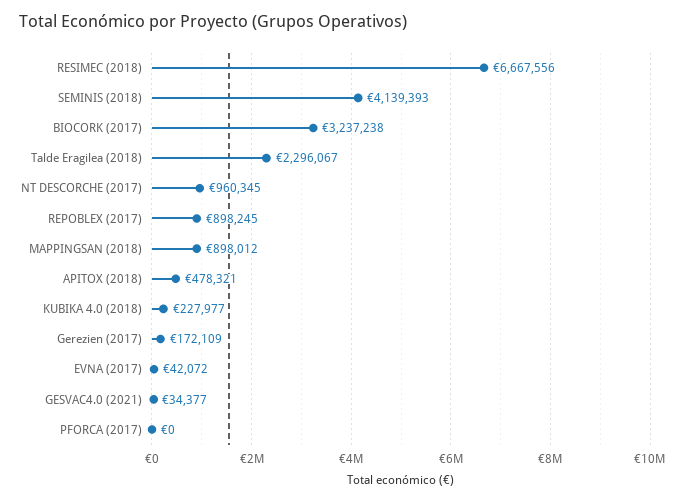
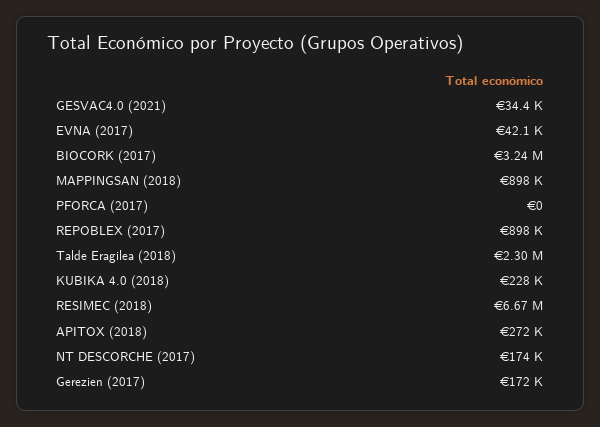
SEMINIS (2018): 4139393 -> none
NT DESCORCHE (2017): 960345 -> 174000
APITOX (2018): 478321 -> 272000

